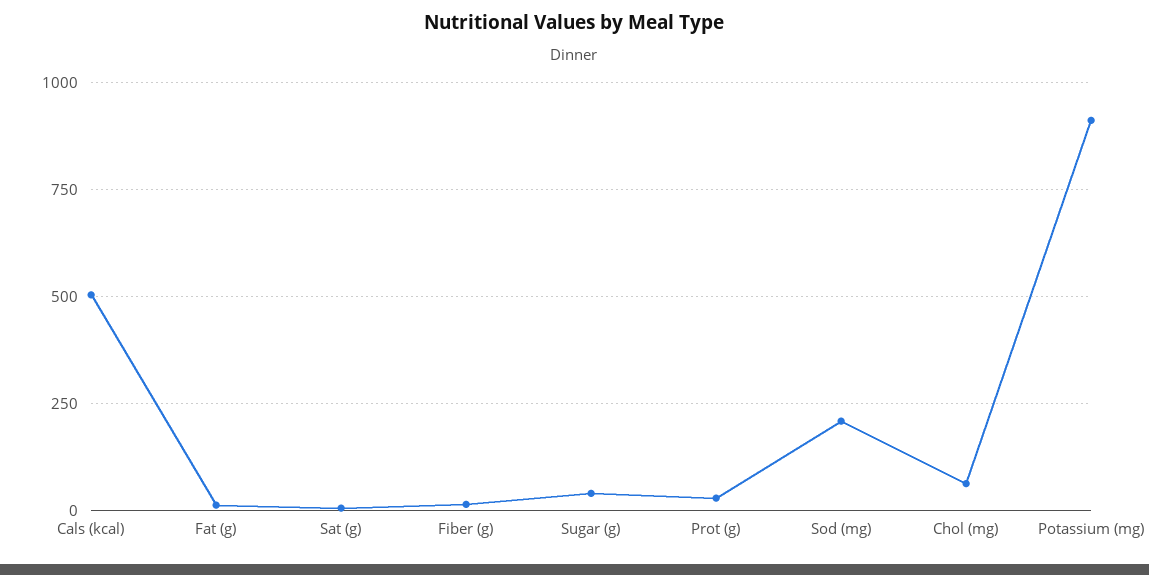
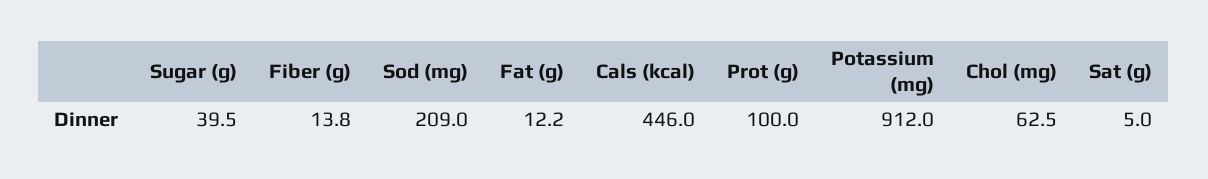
Cals (kcal): 500 -> 446
Prot (g): 25 -> 100

